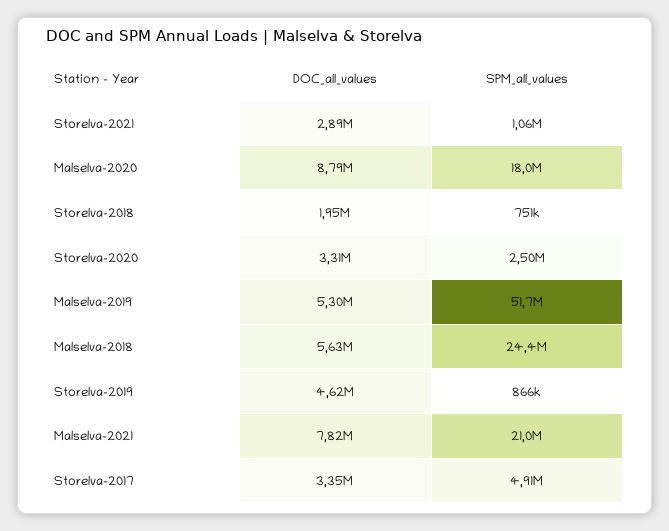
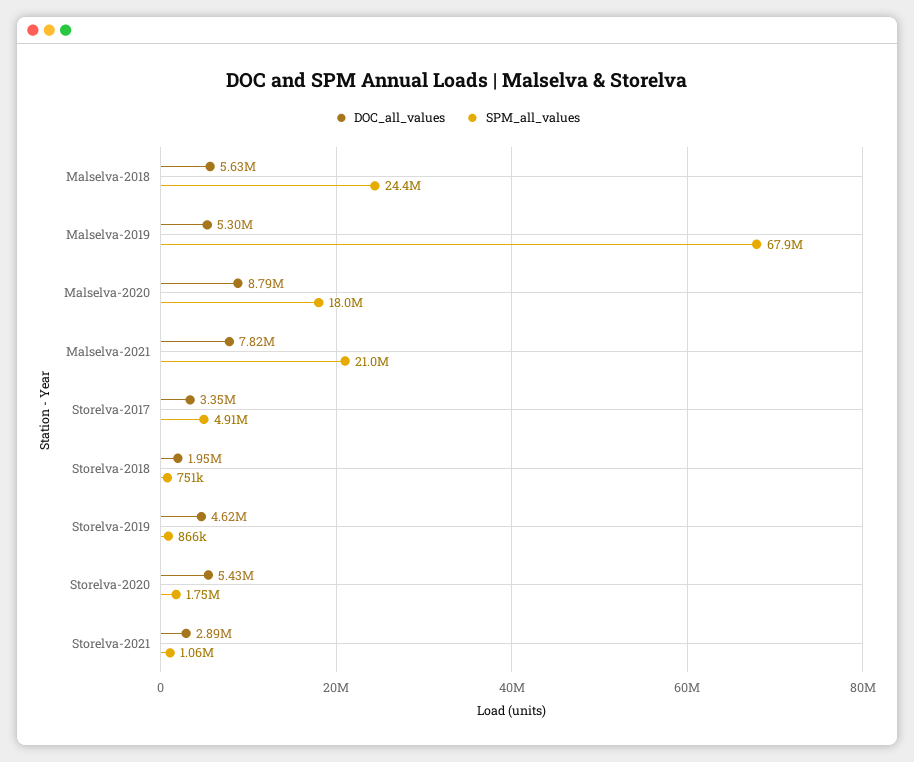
DOC_all_values, Storelva-2020: 3310000 -> 5430000
SPM_all_values, Storelva-2020: 2500000 -> 1750000
SPM_all_values, Malselva-2019: 51700000 -> 67900000

